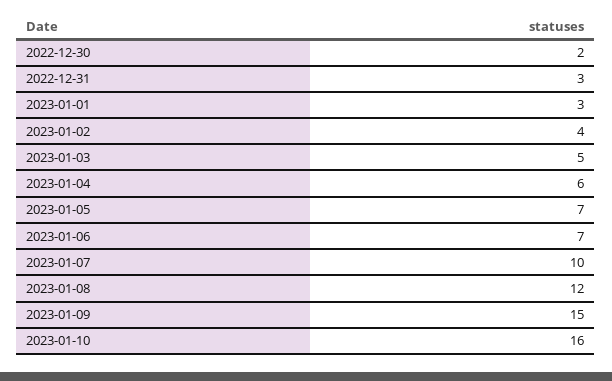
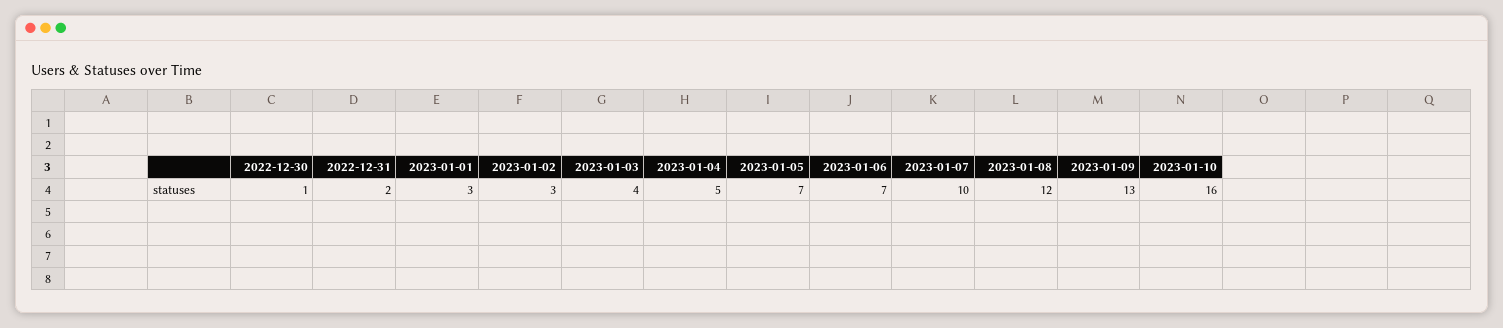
2022-12-30: 2 -> 1
2022-12-31: 3 -> 2
2023-01-02: 4 -> 3
2023-01-03: 5 -> 4
2023-01-04: 6 -> 5
2023-01-09: 15 -> 13

